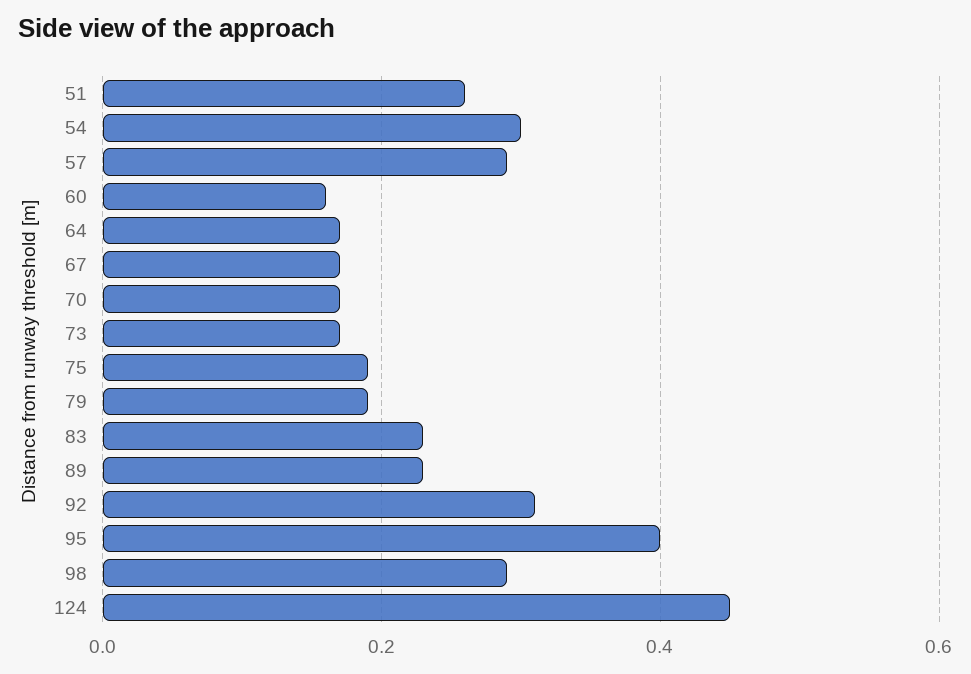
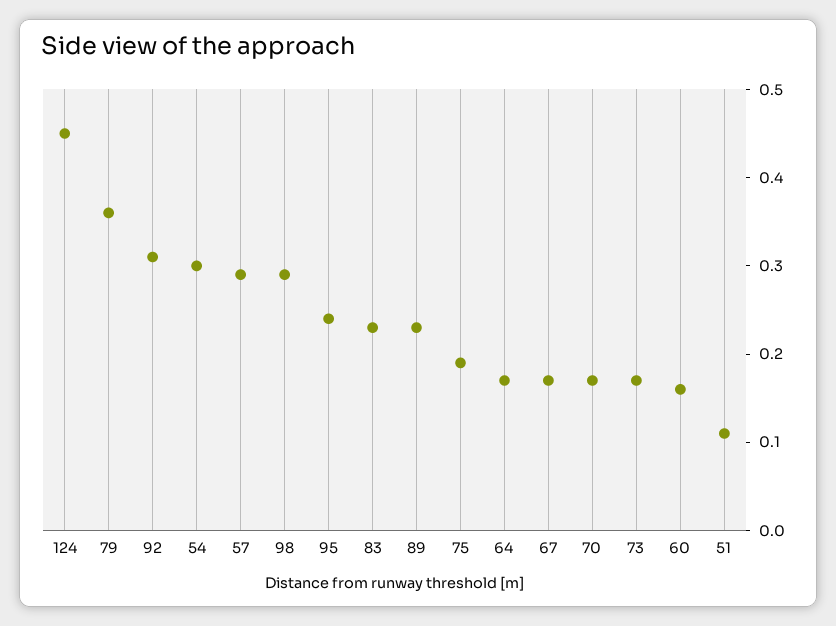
51: 0.25 -> 0.11
79: 0.2 -> 0.36
95: 0.4 -> 0.24

